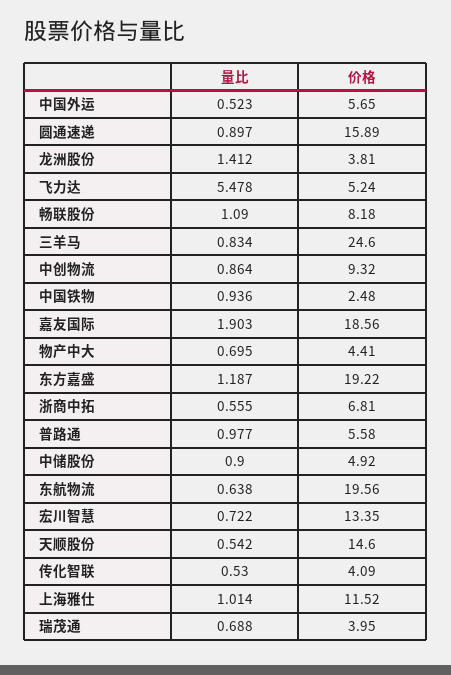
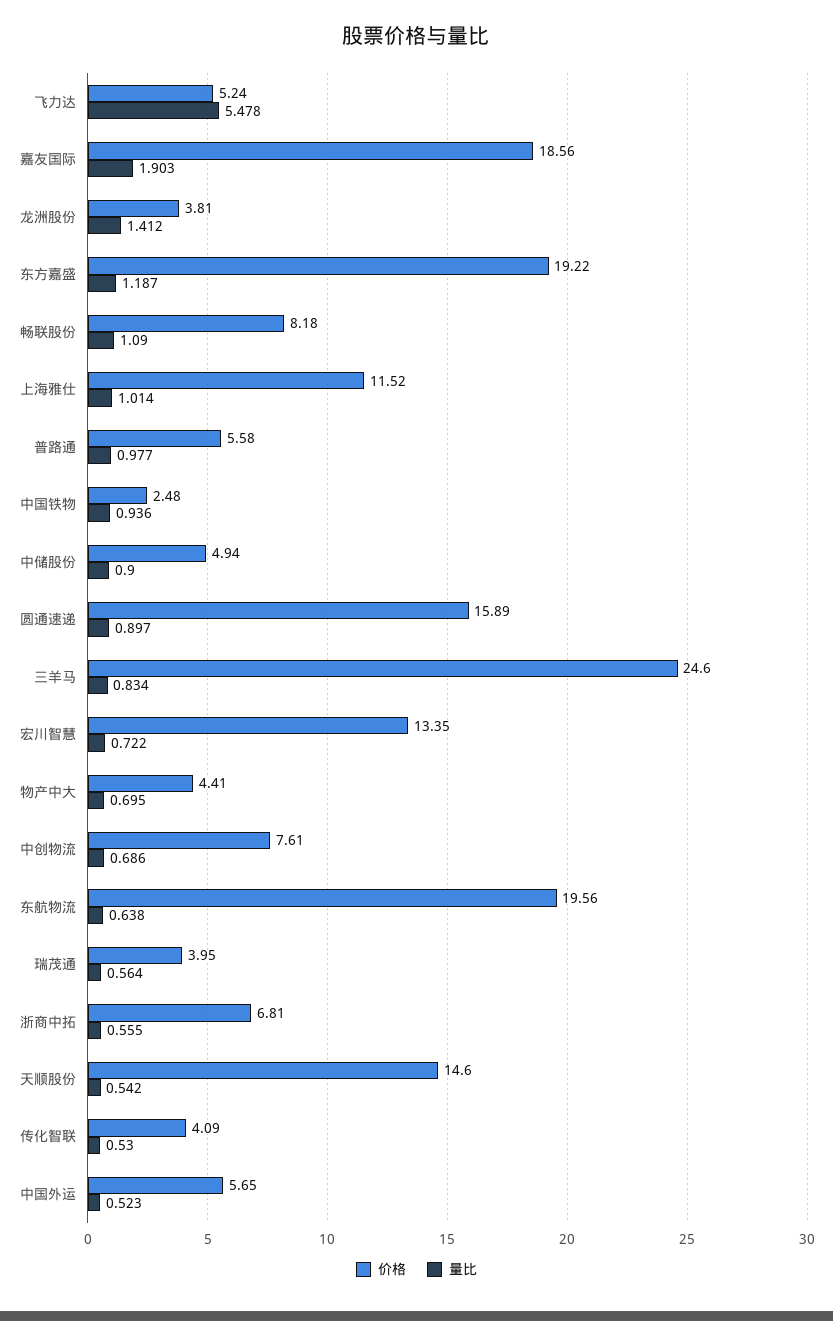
量比, 中创物流: 0.864 -> 0.686
价格, 中创物流: 9.32 -> 7.61
价格, 中储股份: 4.92 -> 4.94
量比, 瑞茂通: 0.688 -> 0.564

